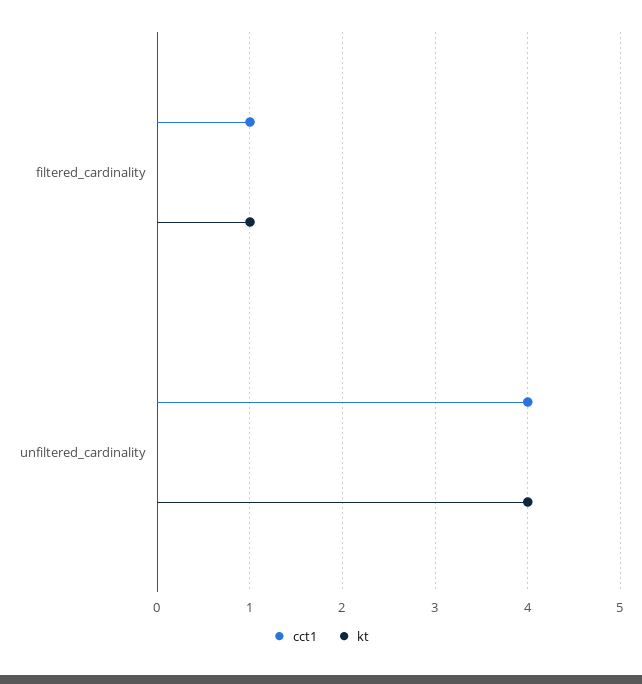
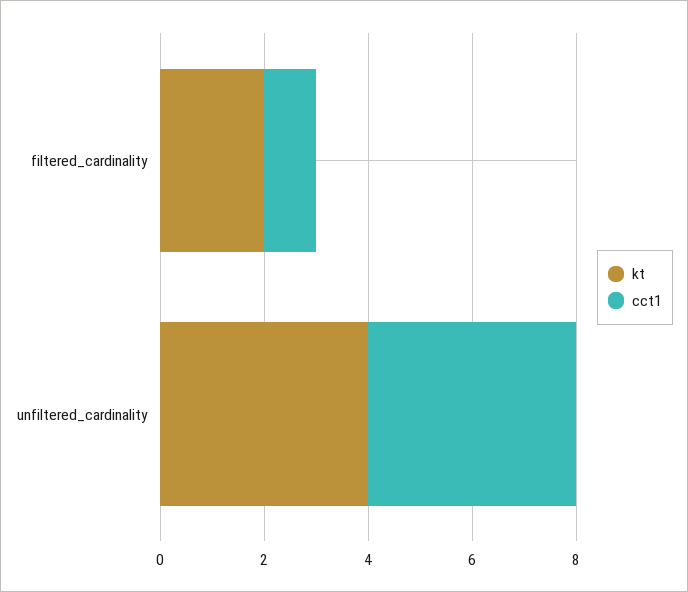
kt, filtered_cardinality: 1 -> 2

